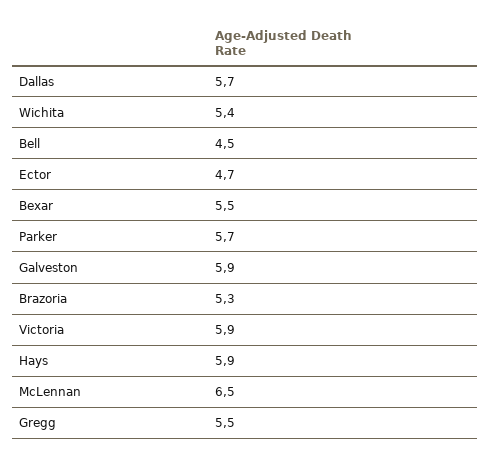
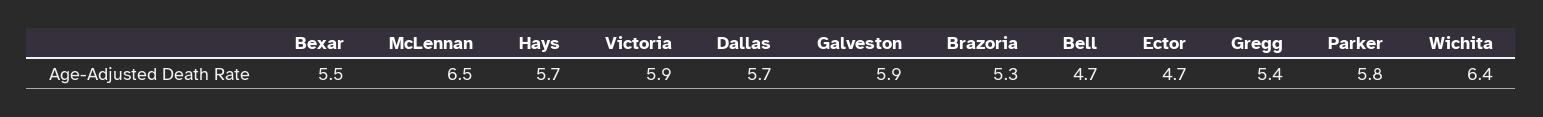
Wichita: 5.4 -> 6.4
Bell: 4.5 -> 4.7
Parker: 5.7 -> 5.8
Hays: 5.9 -> 5.7
Gregg: 5.5 -> 5.4

